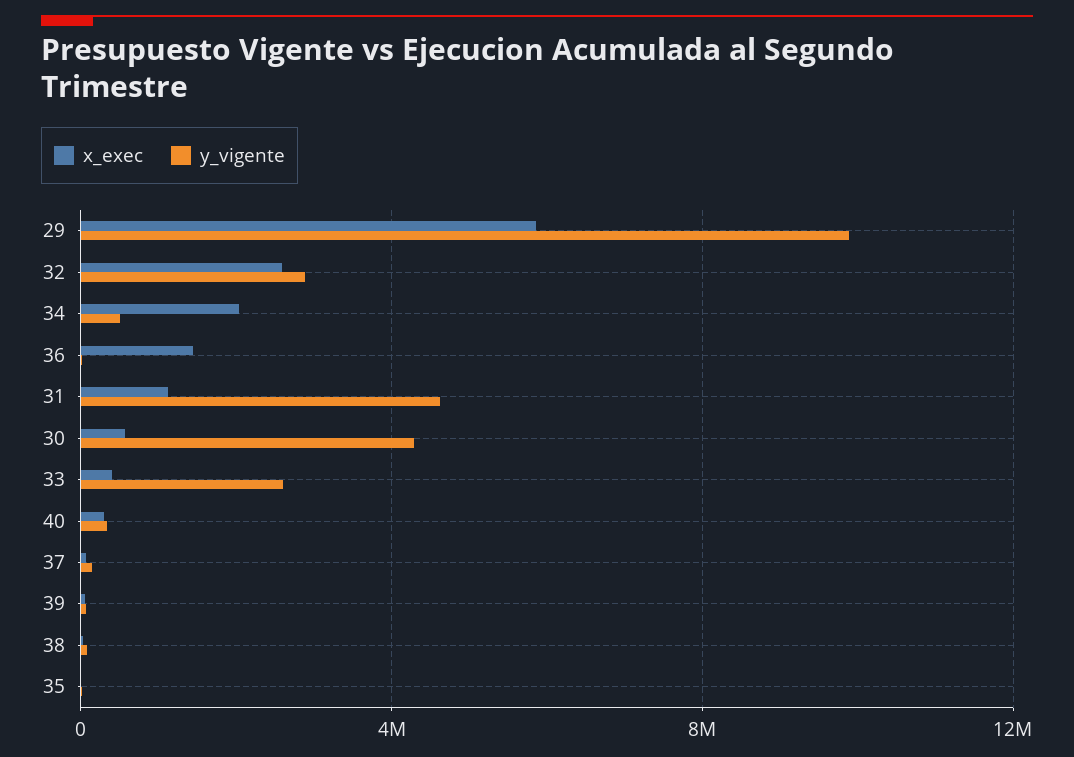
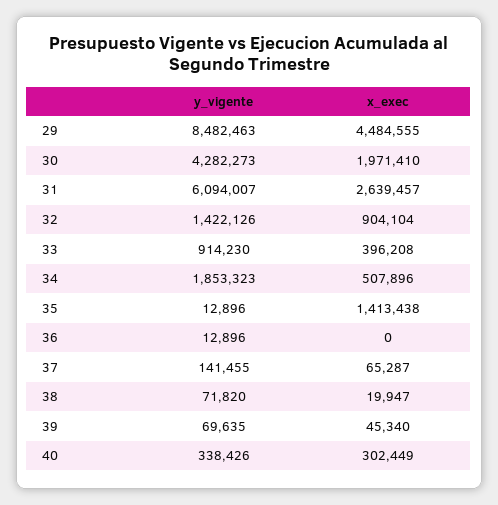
x_exec, 29: 6000000 -> 4484555
y_vigente, 29: 10000000 -> 8482463
x_exec, 32: 2500000 -> 904104
y_vigente, 32: 3000000 -> 1422126
x_exec, 34: 2000000 -> 507896
y_vigente, 34: 500000 -> 1853323
x_exec, 36: 1500000 -> 0
x_exec, 31: 1000000 -> 2639457
y_vigente, 31: 4500000 -> 6094007
x_exec, 30: 500000 -> 1971410
y_vigente, 33: 2500000 -> 914230
x_exec, 35: 0 -> 1413438

